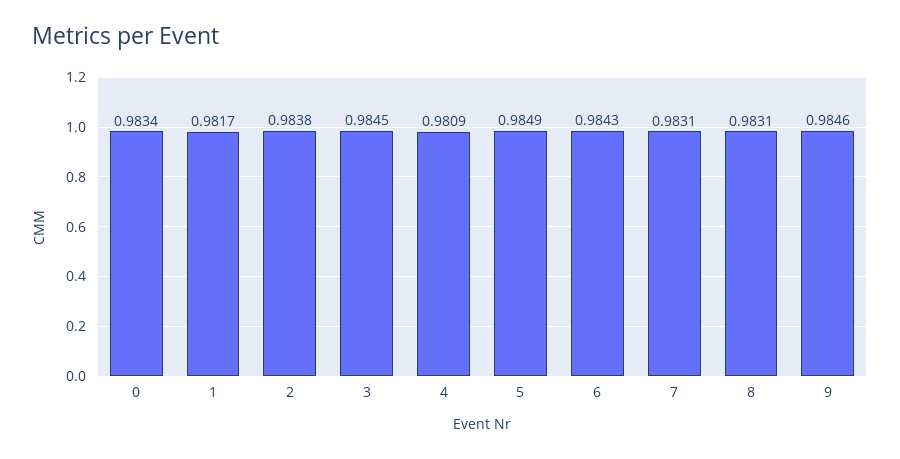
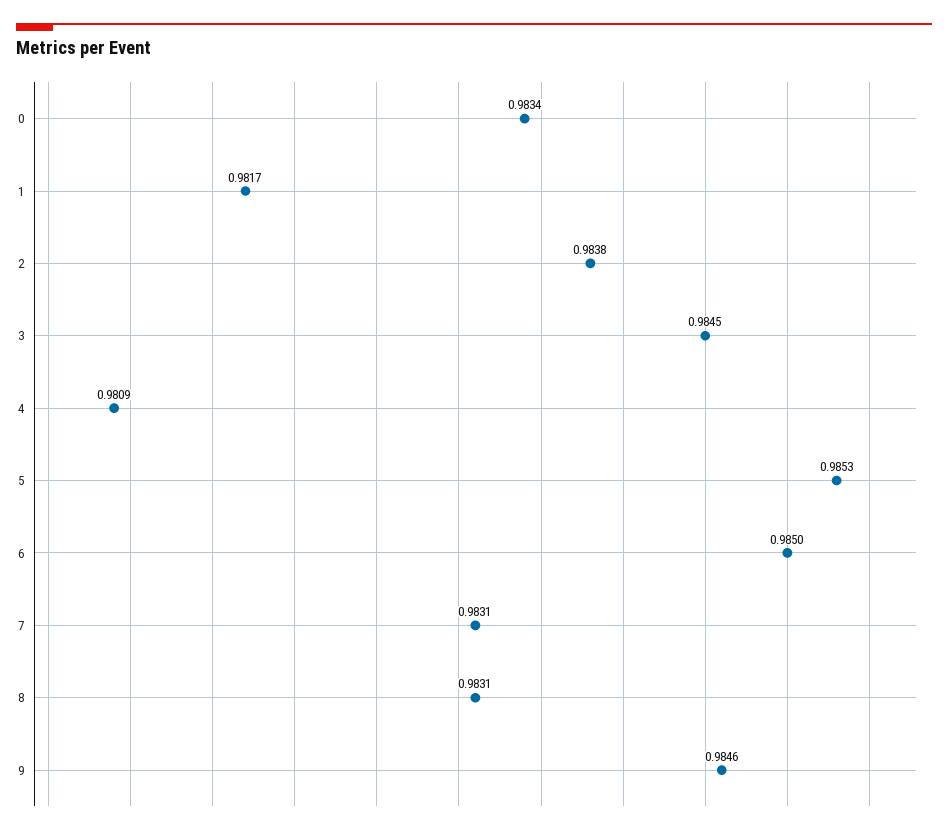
5: 0.9849 -> 0.9853
6: 0.9843 -> 0.985

